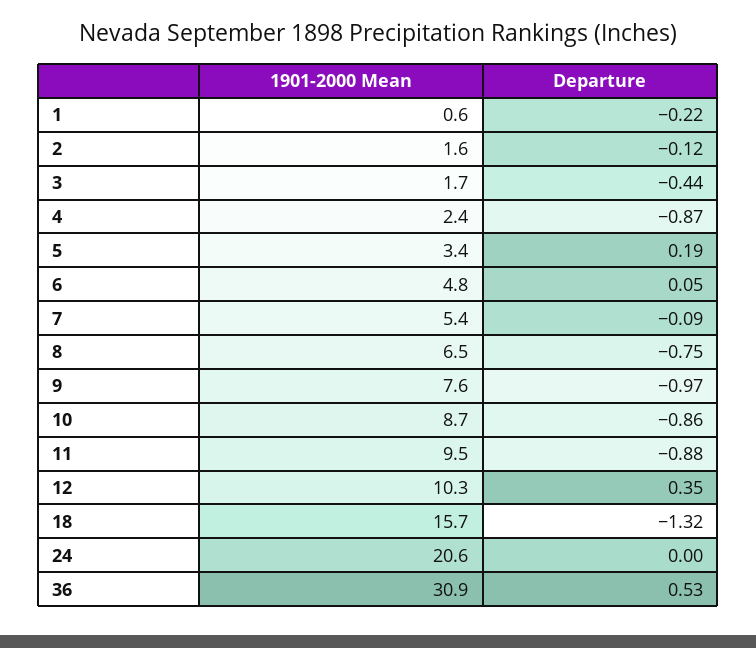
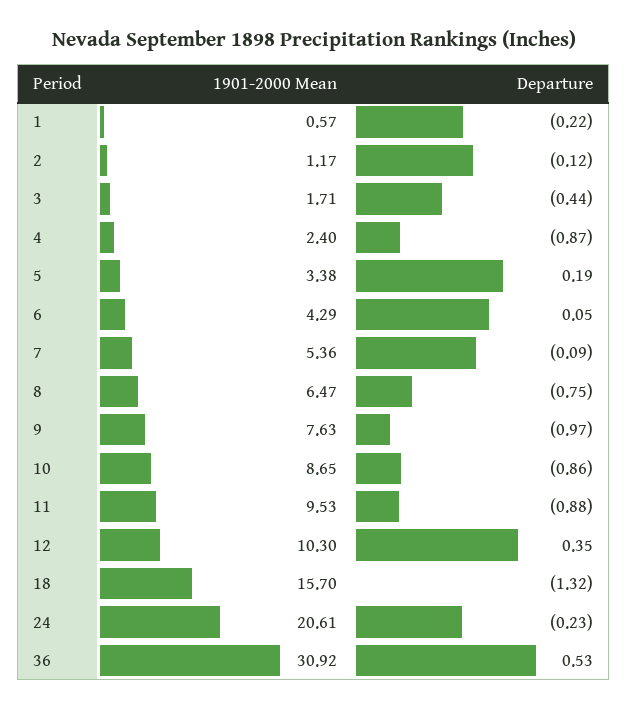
1901-2000 Mean, 2: 1.6 -> 1.17
1901-2000 Mean, 6: 4.8 -> 4.29
Departure, 24: 0 -> -0.23

